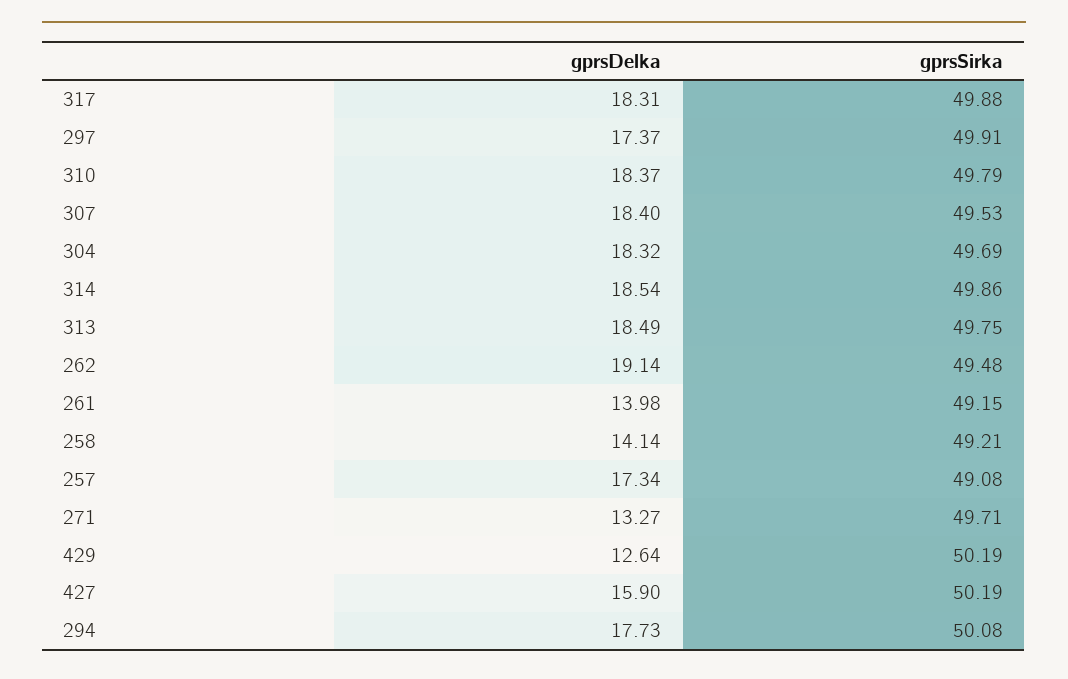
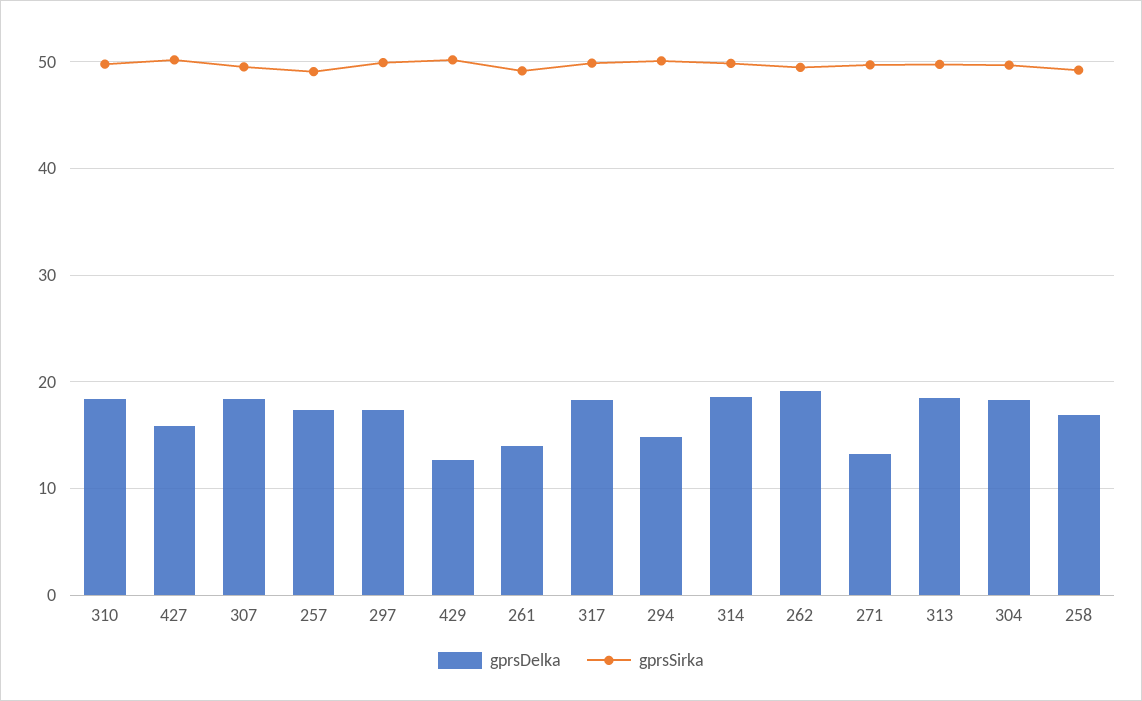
gprsDelka, 258: 14.14 -> 17
gprsDelka, 294: 17.73 -> 15

